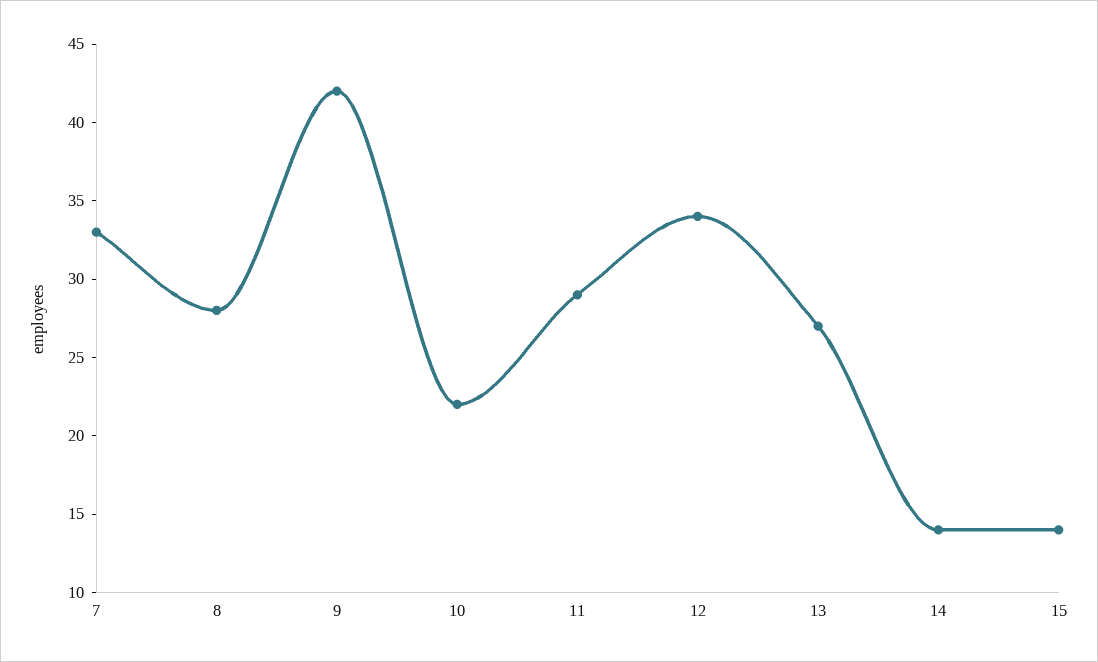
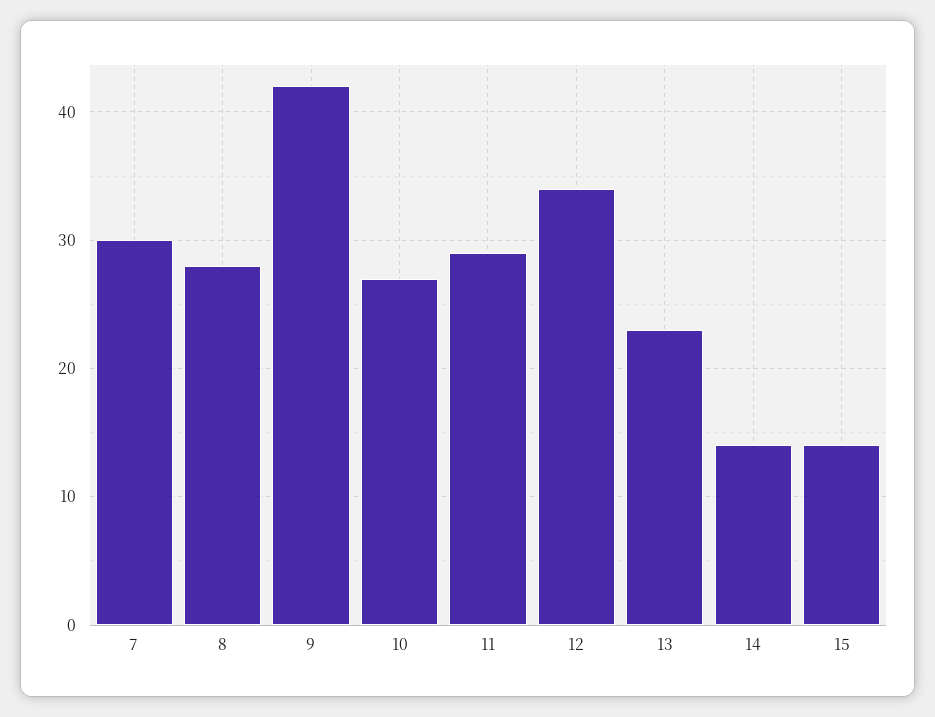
7: 33 -> 30
10: 22 -> 27
13: 27 -> 23

